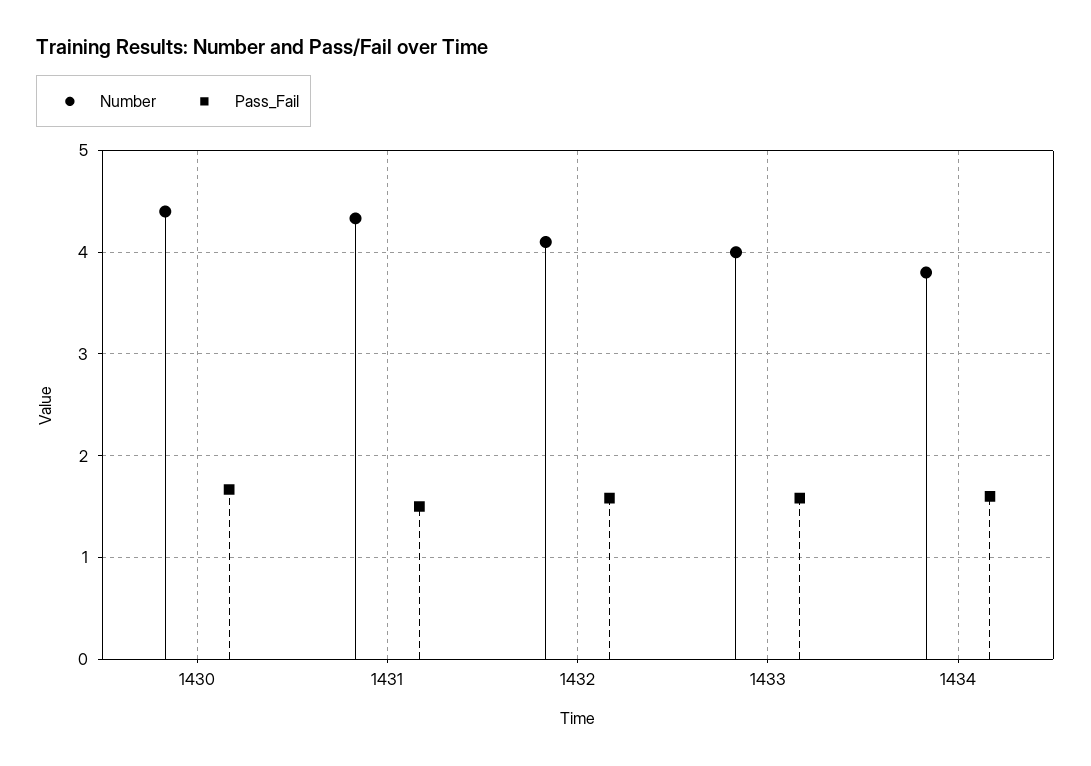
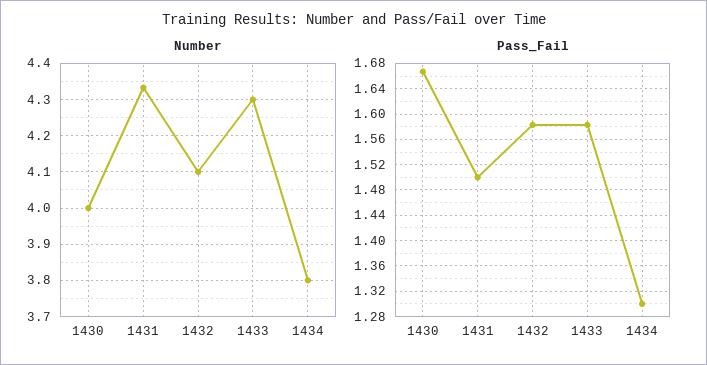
Number, 1430: 4.4 -> 4
Number, 1433: 4 -> 4.3
Pass_Fail, 1434: 1.6 -> 1.3

